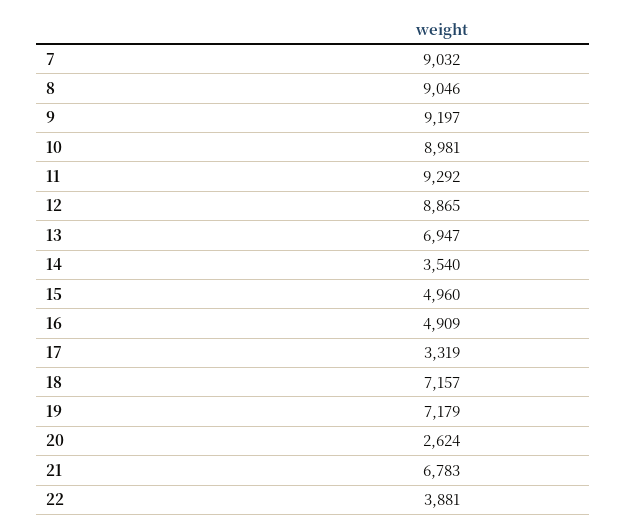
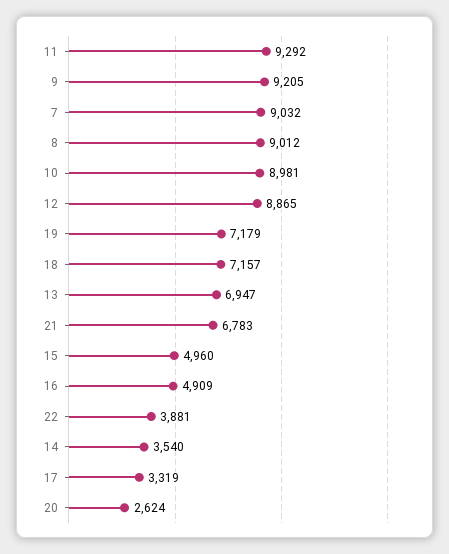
8: 9046 -> 9012
9: 9197 -> 9205

